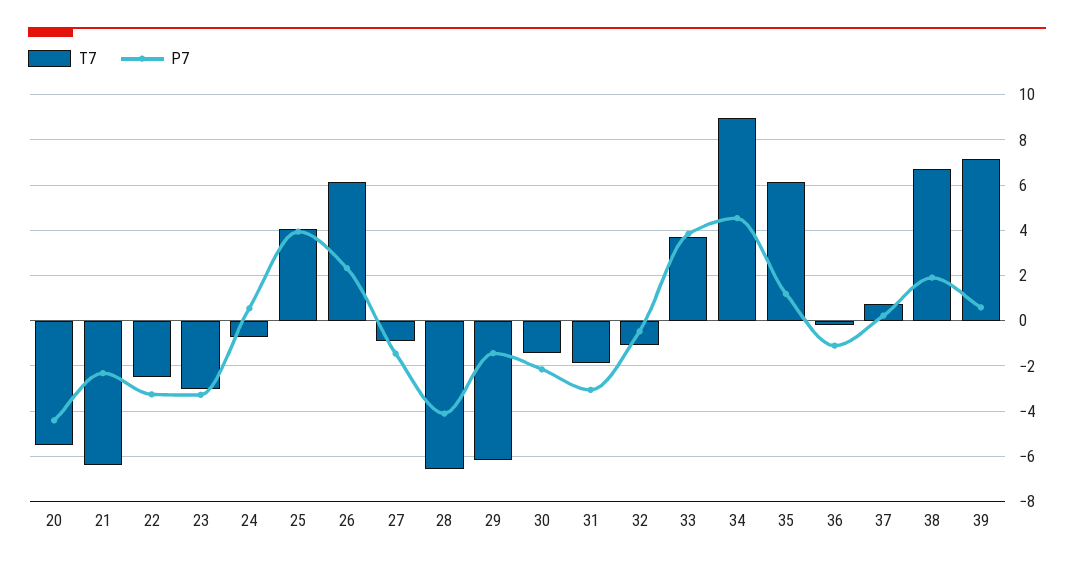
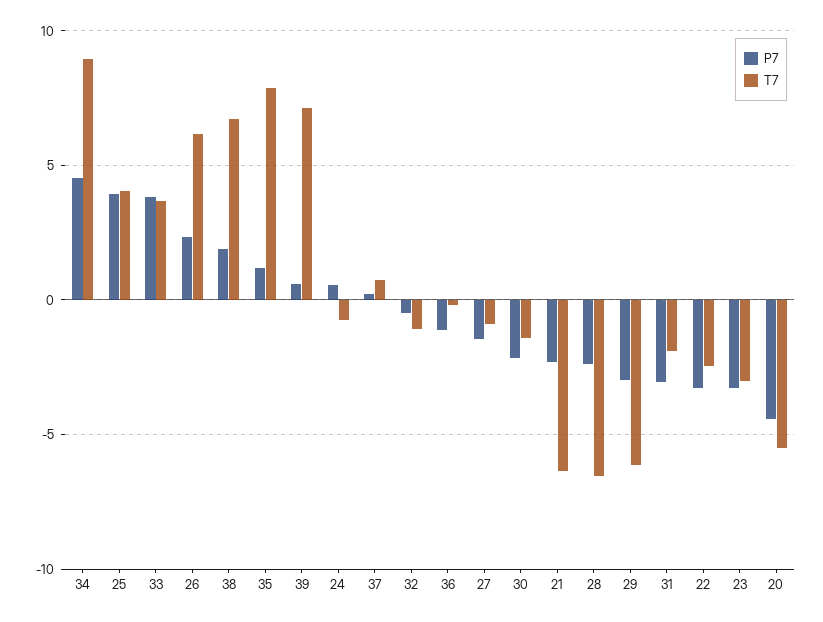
P7, 28: -4 -> -2.5
P7, 29: -1.5 -> -3
T7, 35: 6 -> 8

